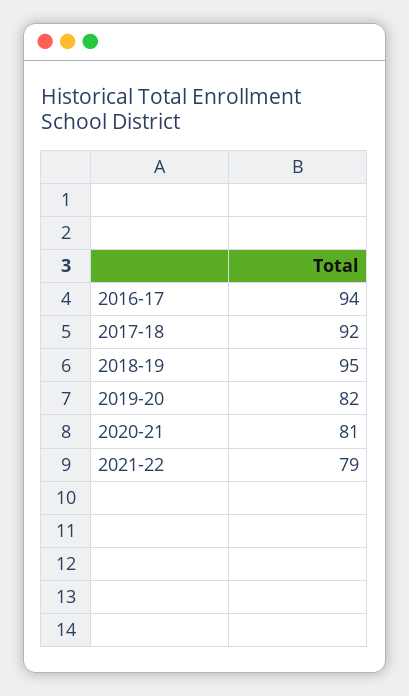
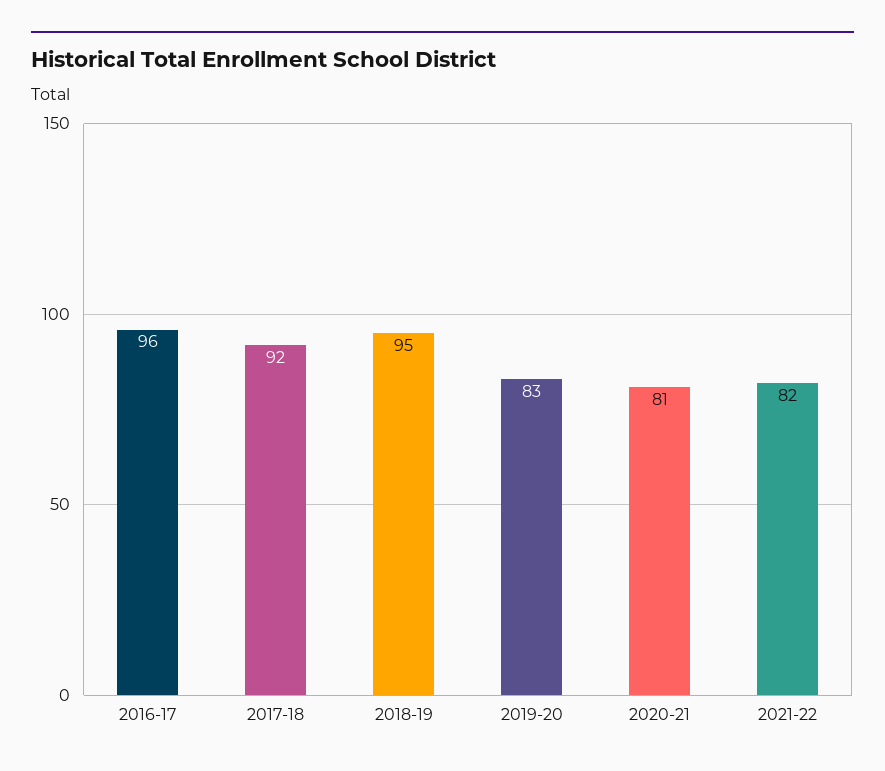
2016-17: 94 -> 96
2019-20: 82 -> 83
2021-22: 79 -> 82

